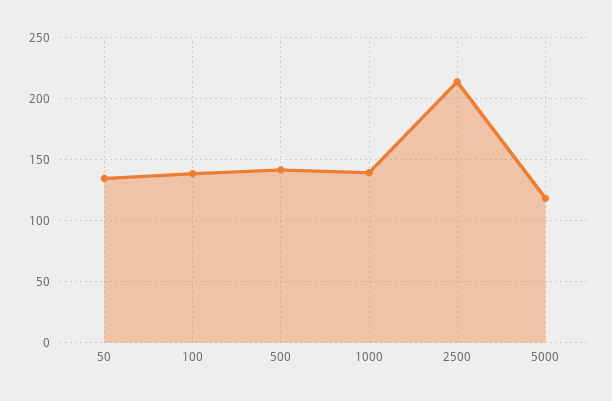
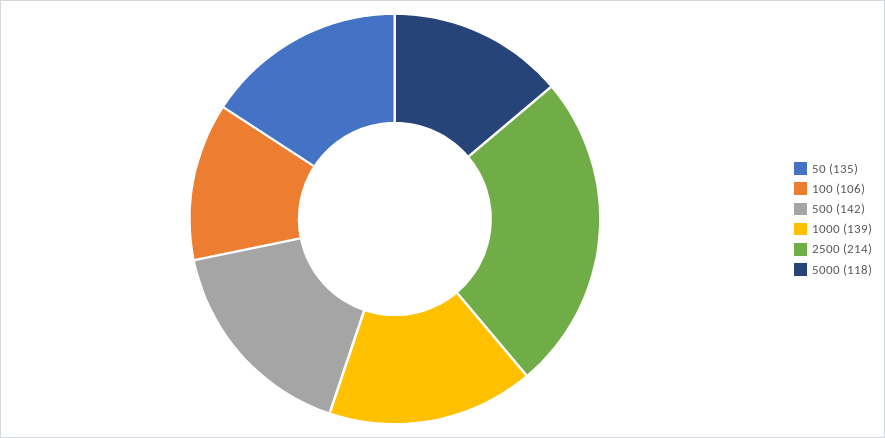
100: 140 -> 106

